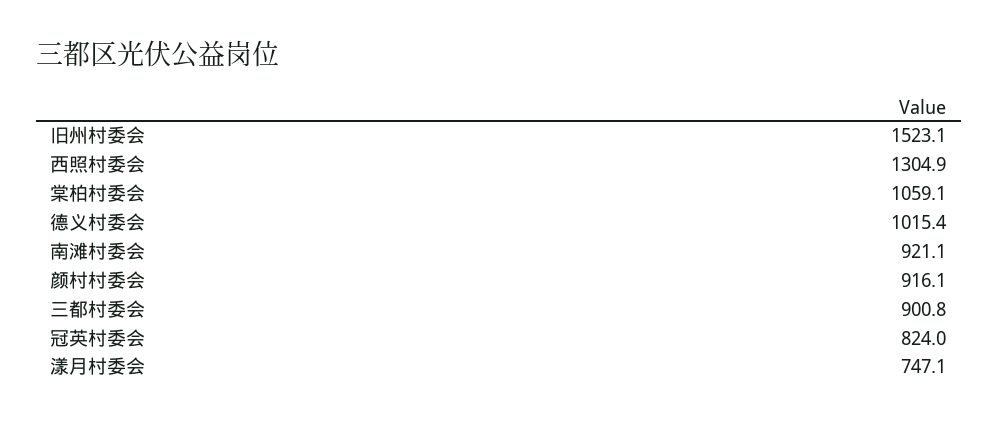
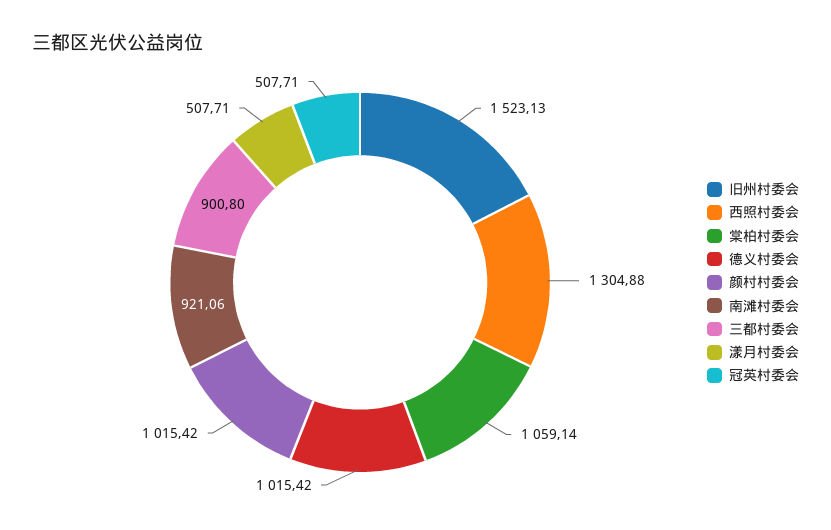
颜村村委会: 916.1 -> 1015.42
冠英村委会: 824 -> 507.71
漾月村委会: 747.1 -> 507.71

